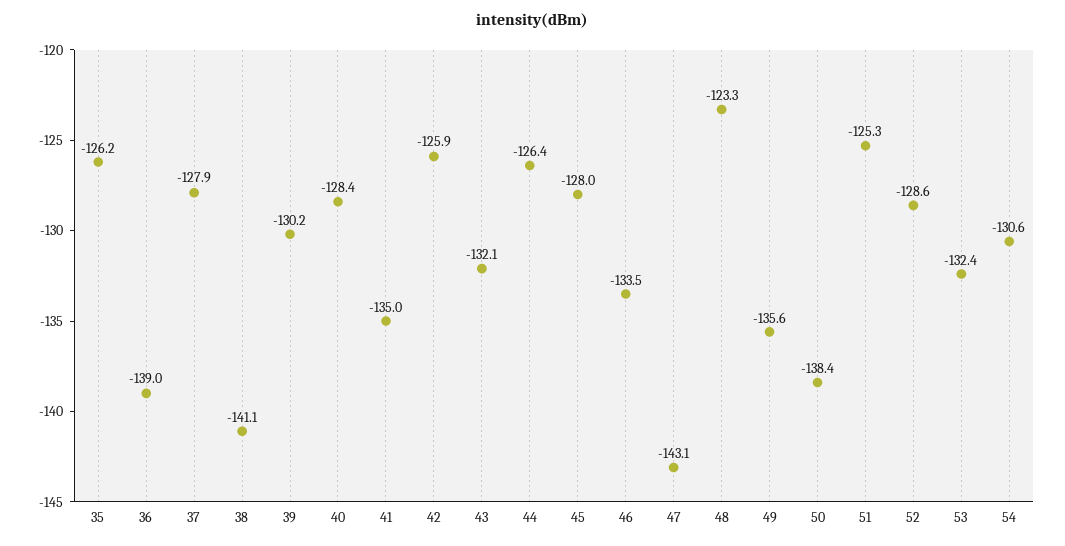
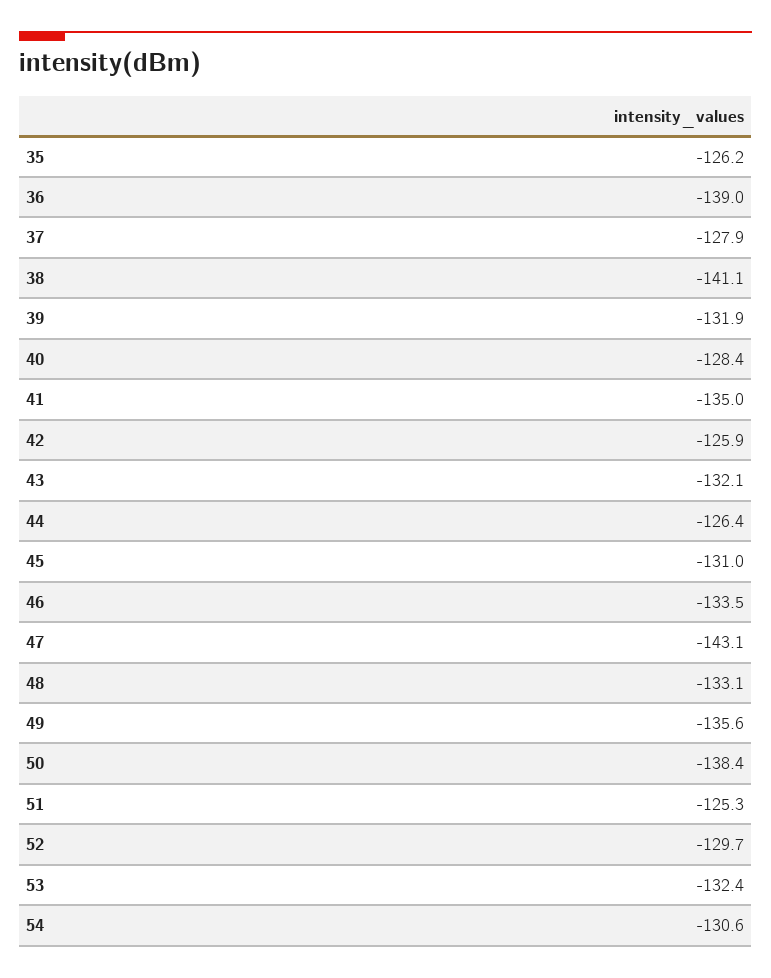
39: -130.2 -> -131.9
45: -128 -> -131
48: -123.3 -> -133.1
52: -128.6 -> -129.7

